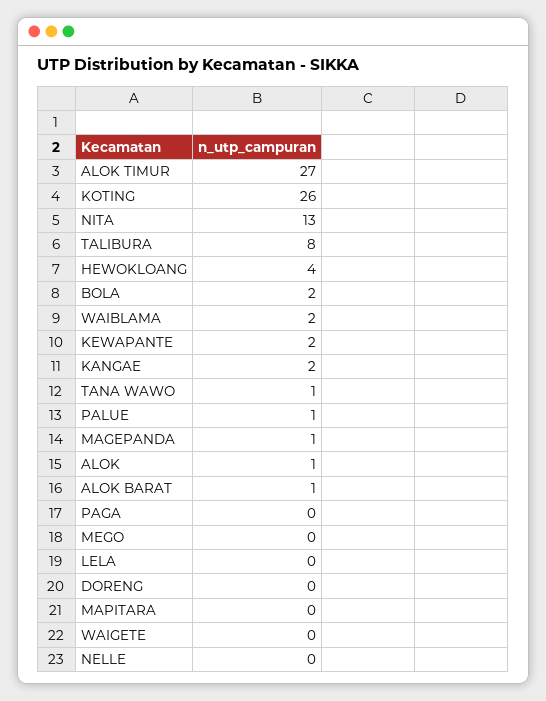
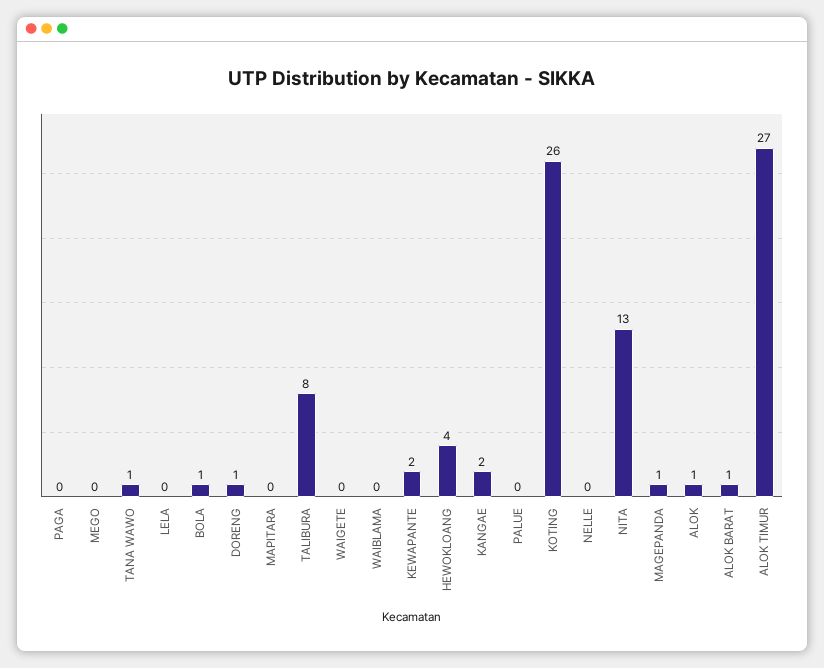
BOLA: 2 -> 1
WAIBLAMA: 2 -> 0
PALUE: 1 -> 0
DORENG: 0 -> 1

